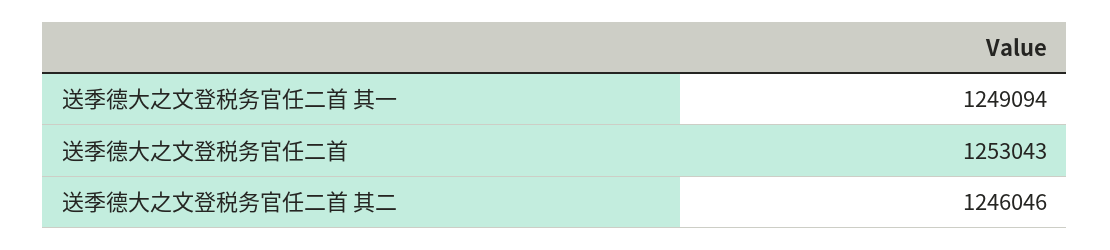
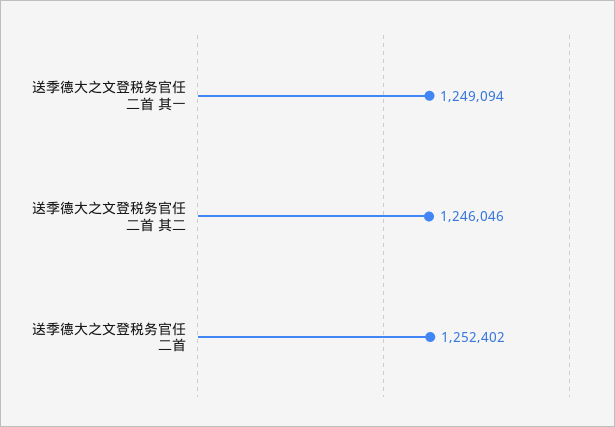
送季德大之文登税务官任二首: 1253043 -> 1252402

